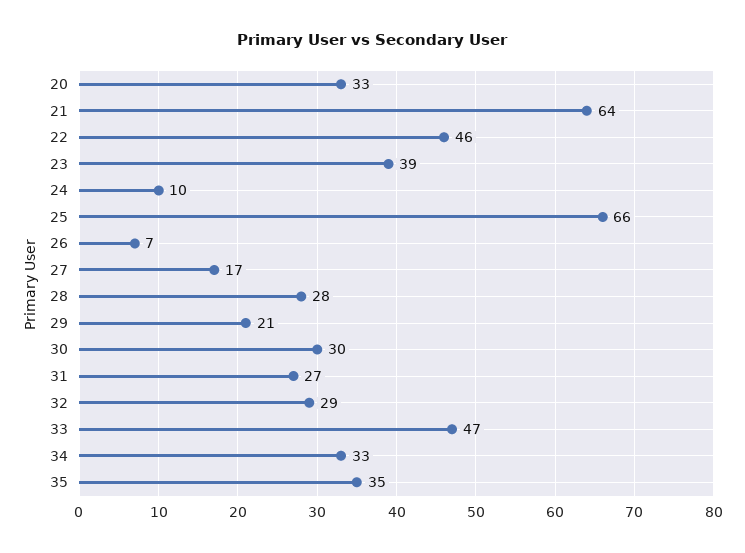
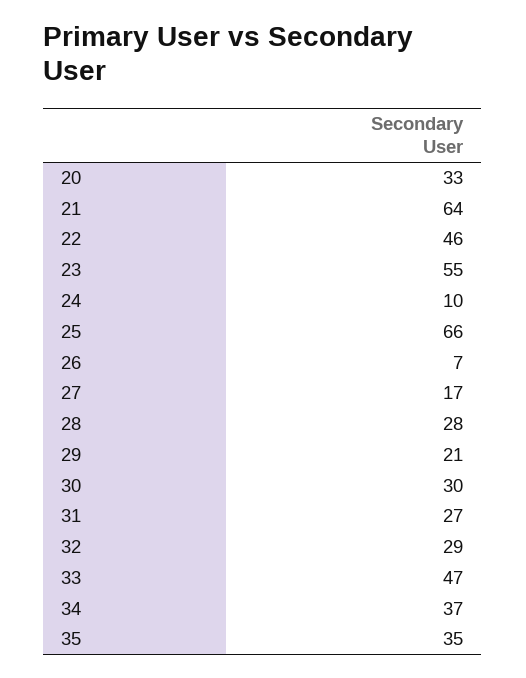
23: 39 -> 55
34: 33 -> 37

